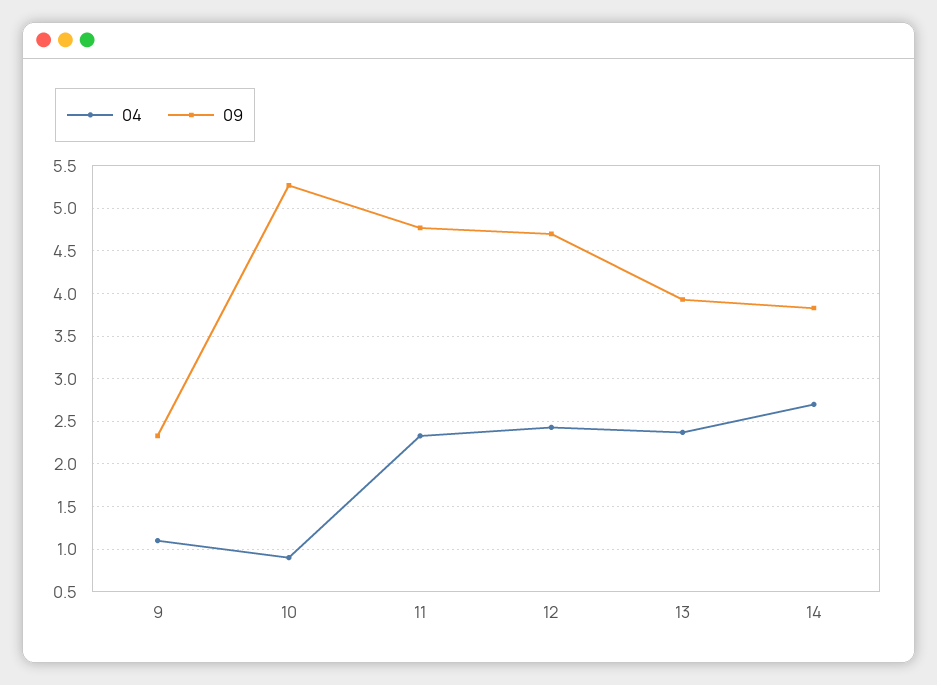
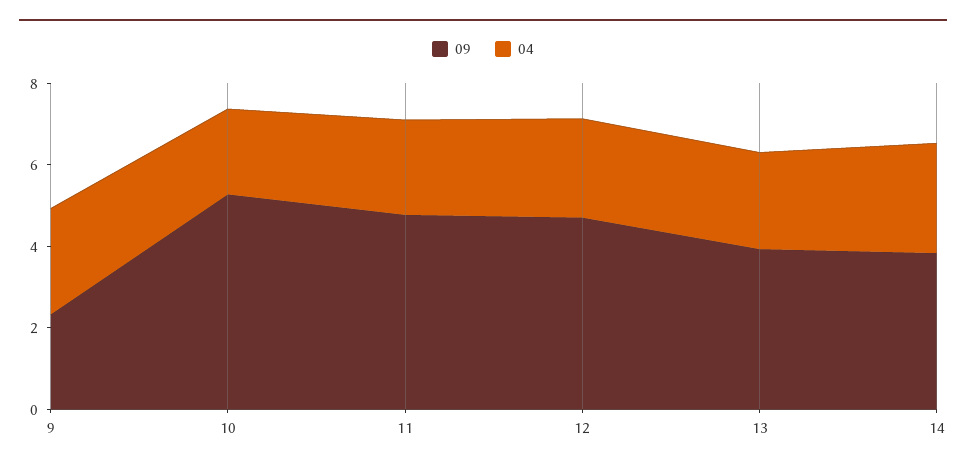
04, 9: 1.1 -> 2.5
04, 10: 0.9 -> 2

